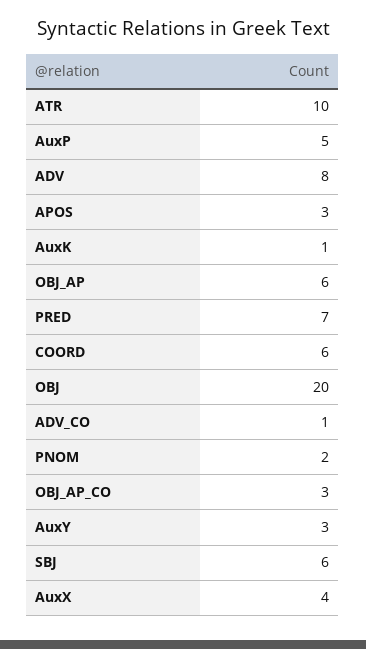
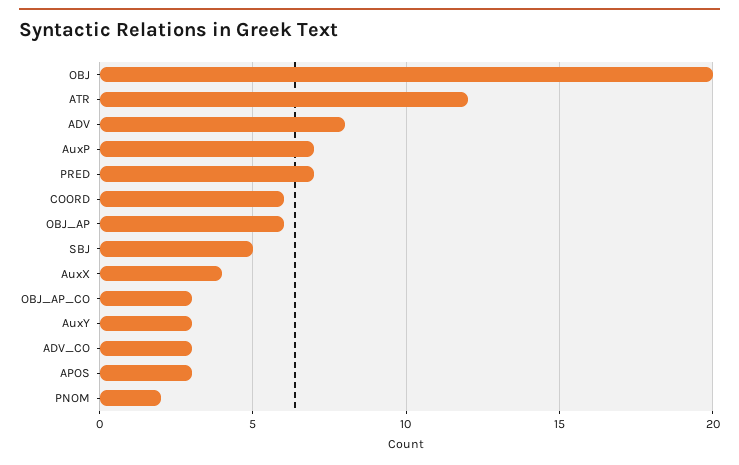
ATR: 10 -> 12
AuxP: 5 -> 7
AuxK: 1 -> none
ADV_CO: 1 -> 3
SBJ: 6 -> 5

